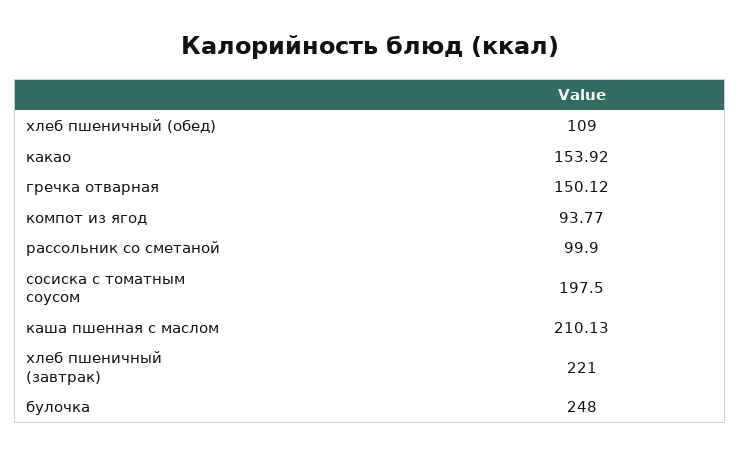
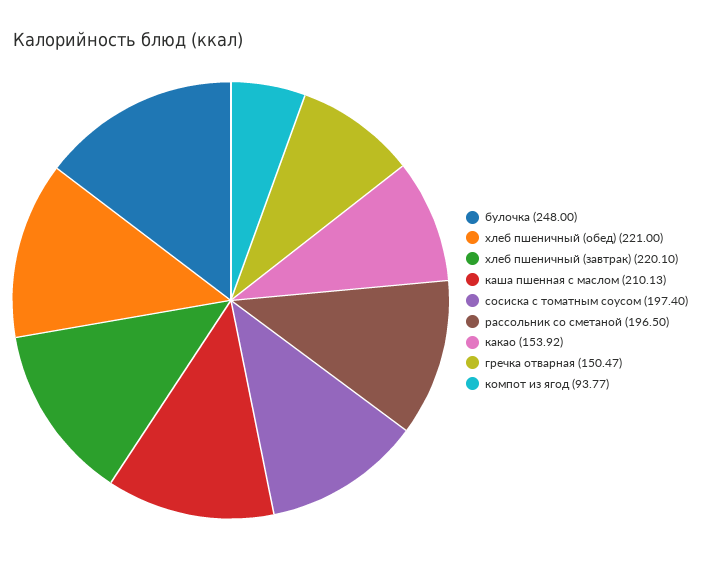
хлеб пшеничный (обед): 109 -> 221
гречка отварная: 150.12 -> 150.47
рассольник со сметаной: 99.9 -> 196.5
сосиска с томатным соусом: 197.5 -> 197.4
хлеб пшеничный (завтрак): 221 -> 220.1

